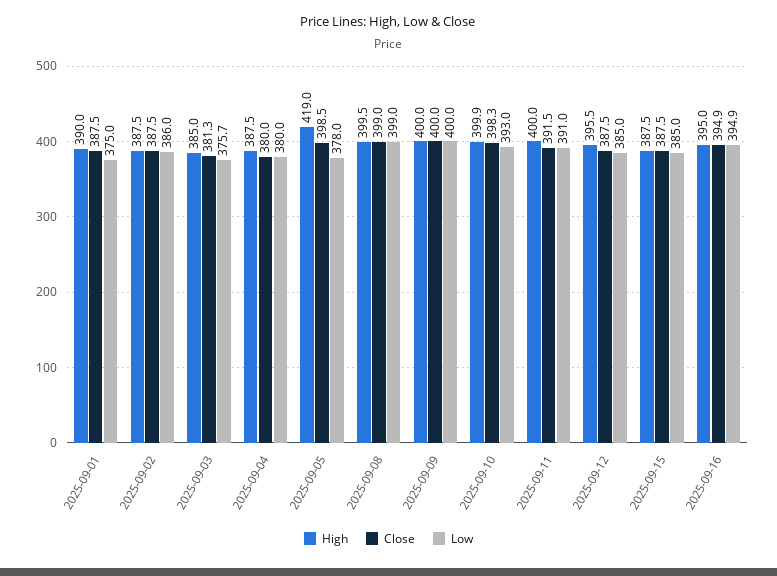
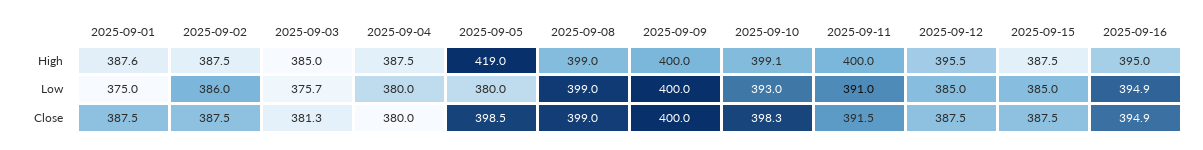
High, 2025-09-01: 390 -> 387.6
Low, 2025-09-05: 378 -> 380
High, 2025-09-08: 399.5 -> 399
High, 2025-09-10: 399.9 -> 399.1

